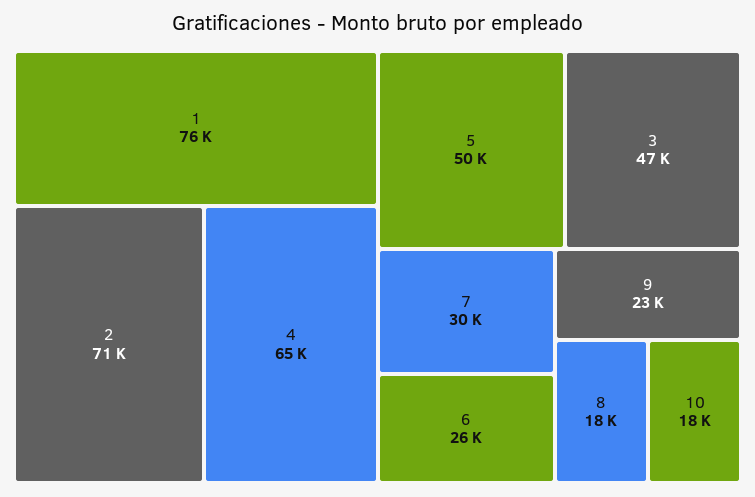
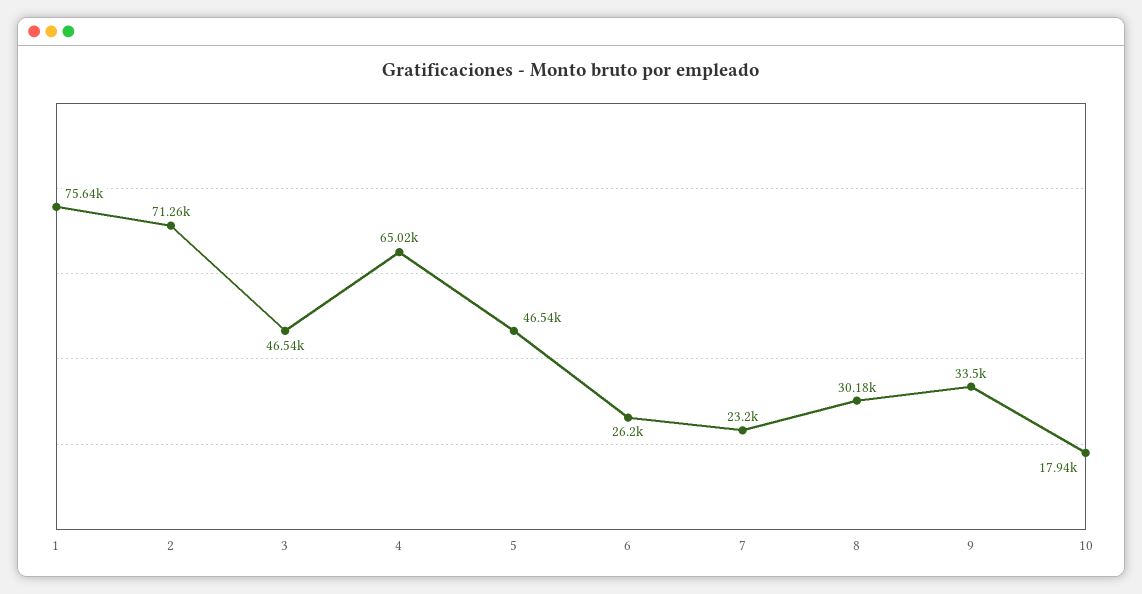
5: 50000 -> 46540
7: 30000 -> 23200
9: 23000 -> 33500
8: 18000 -> 30180

